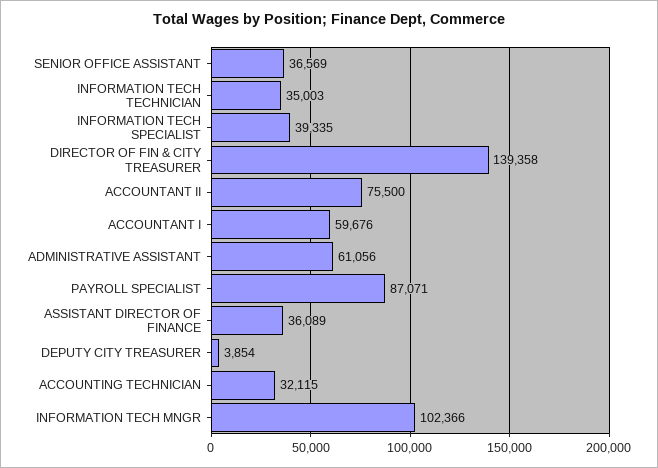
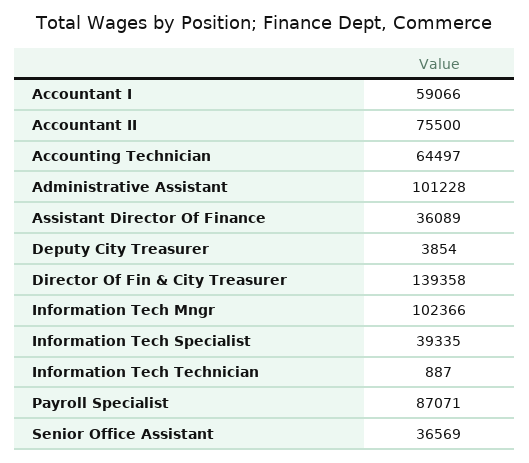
INFORMATION TECH TECHNICIAN: 35003 -> 887
ACCOUNTANT I: 59676 -> 59066
ADMINISTRATIVE ASSISTANT: 61056 -> 101228
ACCOUNTING TECHNICIAN: 32115 -> 64497

